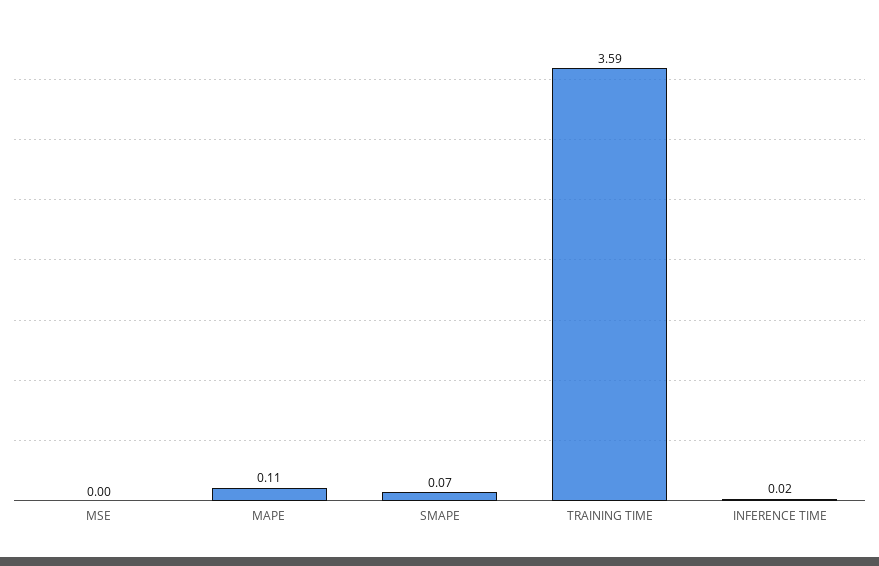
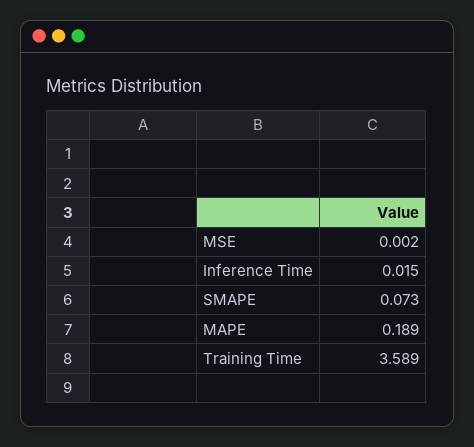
MAPE: 0.11 -> 0.189

